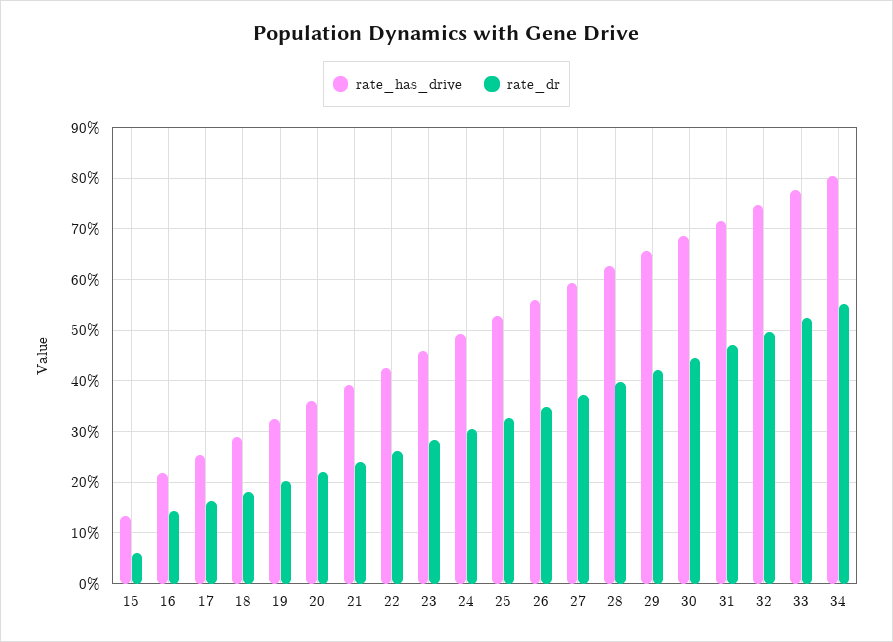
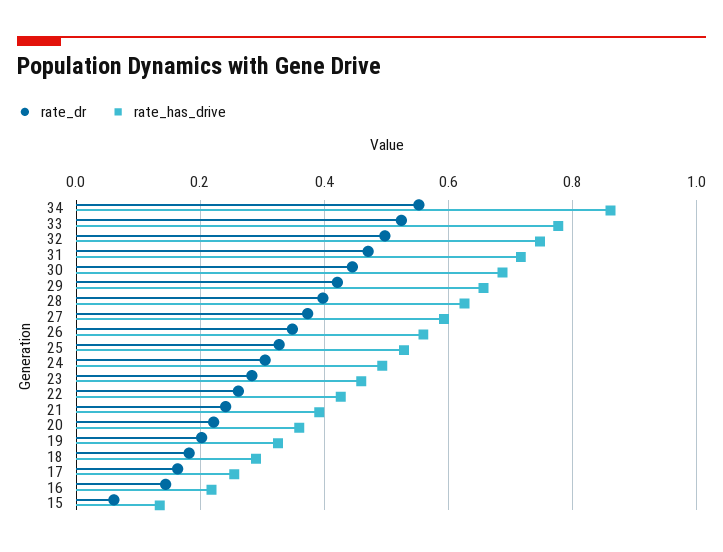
rate_has_drive, 34: 0.8 -> 0.86

